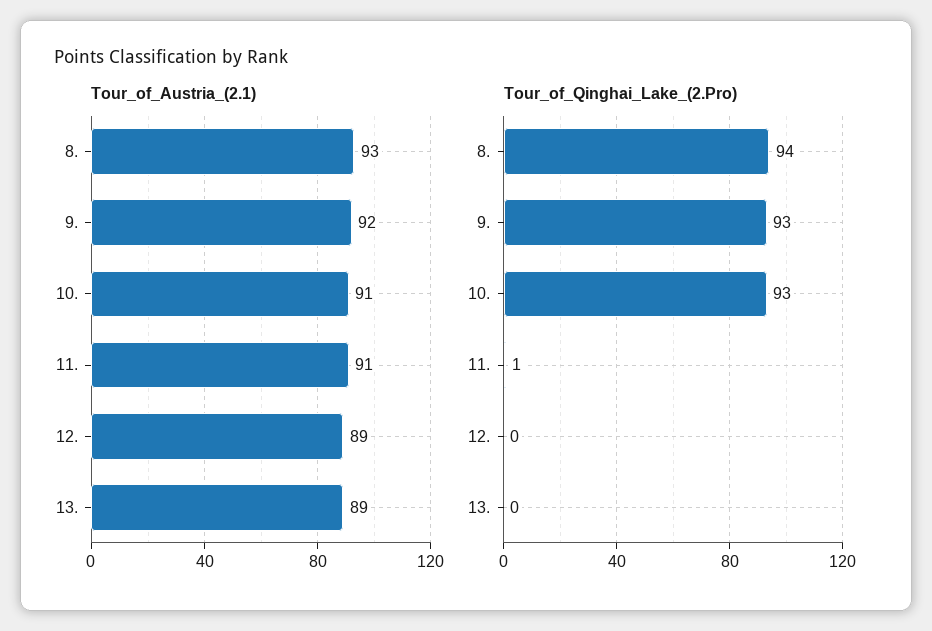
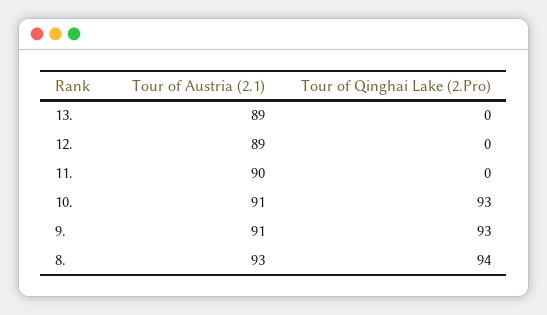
Tour_of_Austria_(2.1), 9.: 92 -> 91
Tour_of_Austria_(2.1), 11.: 91 -> 90
Tour_of_Qinghai_Lake_(2.Pro), 11.: 1 -> 0

